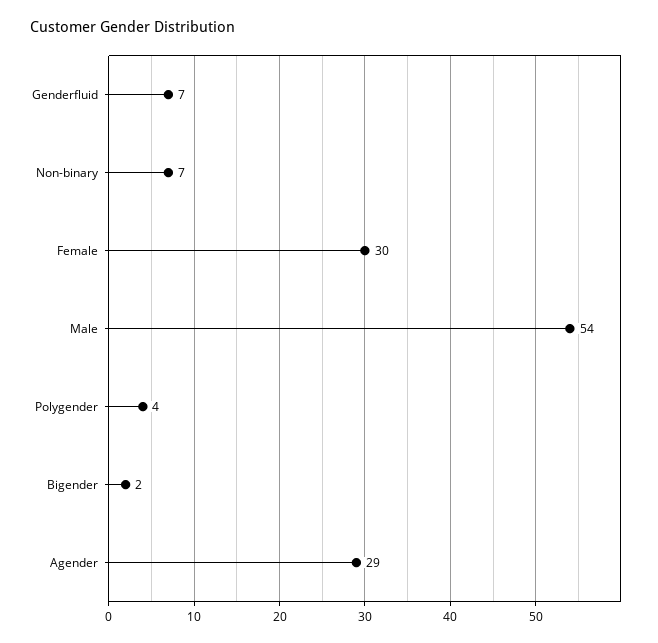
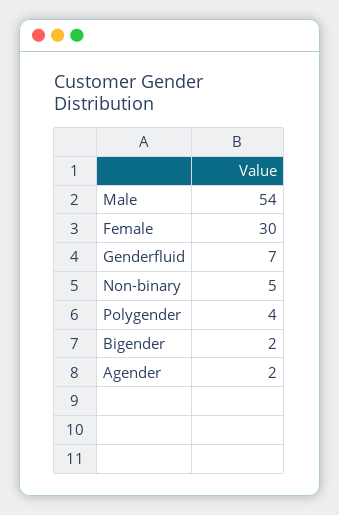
Non-binary: 7 -> 5
Agender: 29 -> 2

